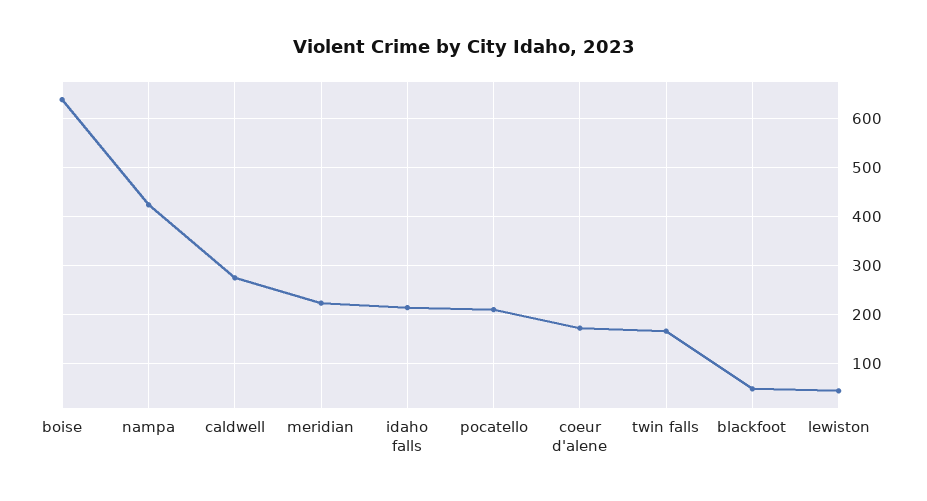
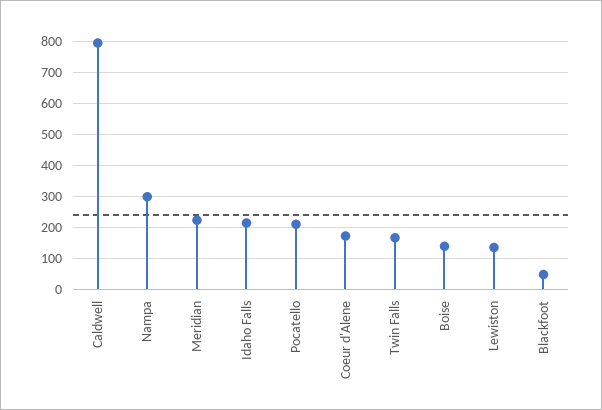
boise: 640 -> 140
nampa: 420 -> 300
caldwell: 280 -> 800
lewiston: 40 -> 140

